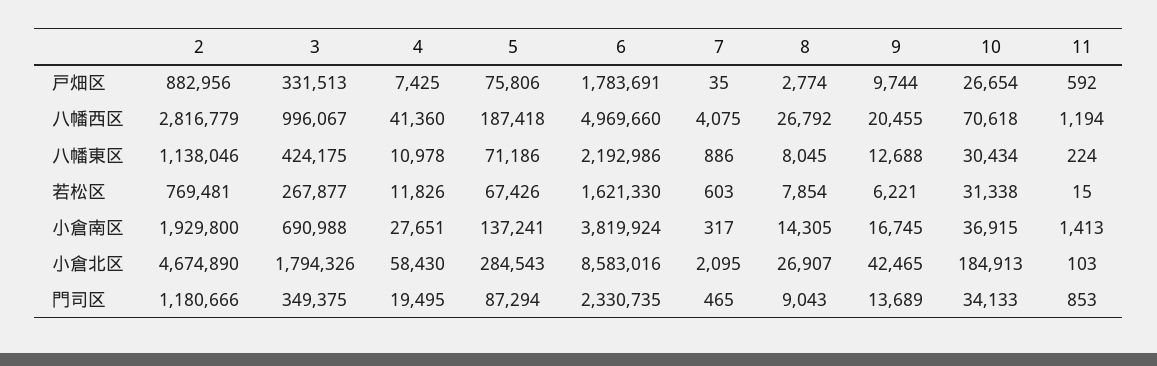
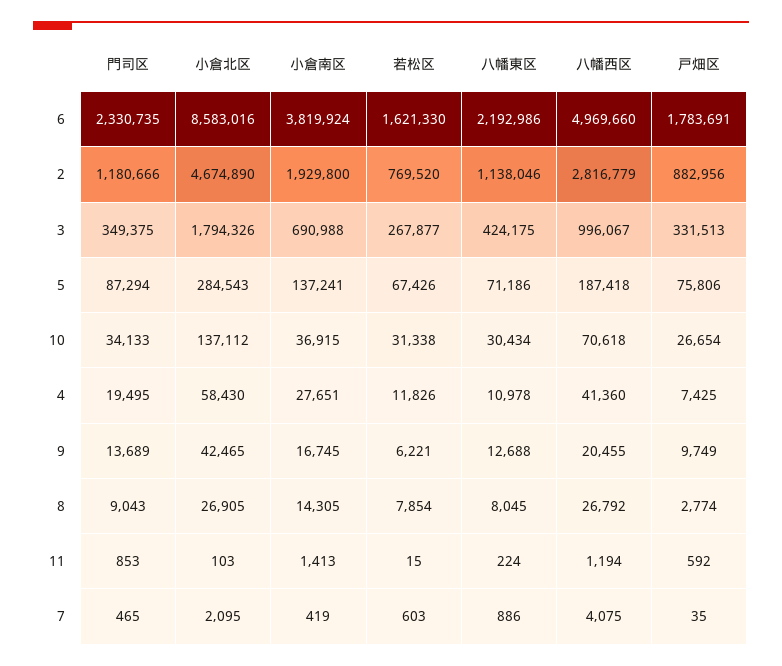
9, 戸畑区: 9744 -> 9749
2, 若松区: 769481 -> 769520
7, 小倉南区: 317 -> 419
8, 小倉北区: 26907 -> 26905
10, 小倉北区: 184913 -> 137112

